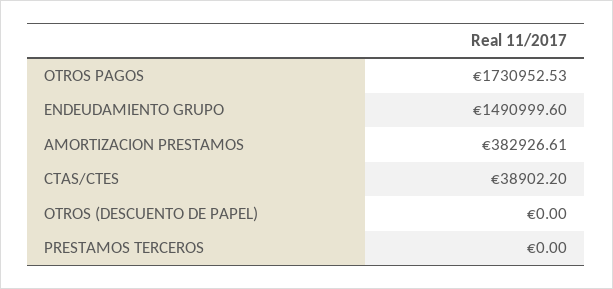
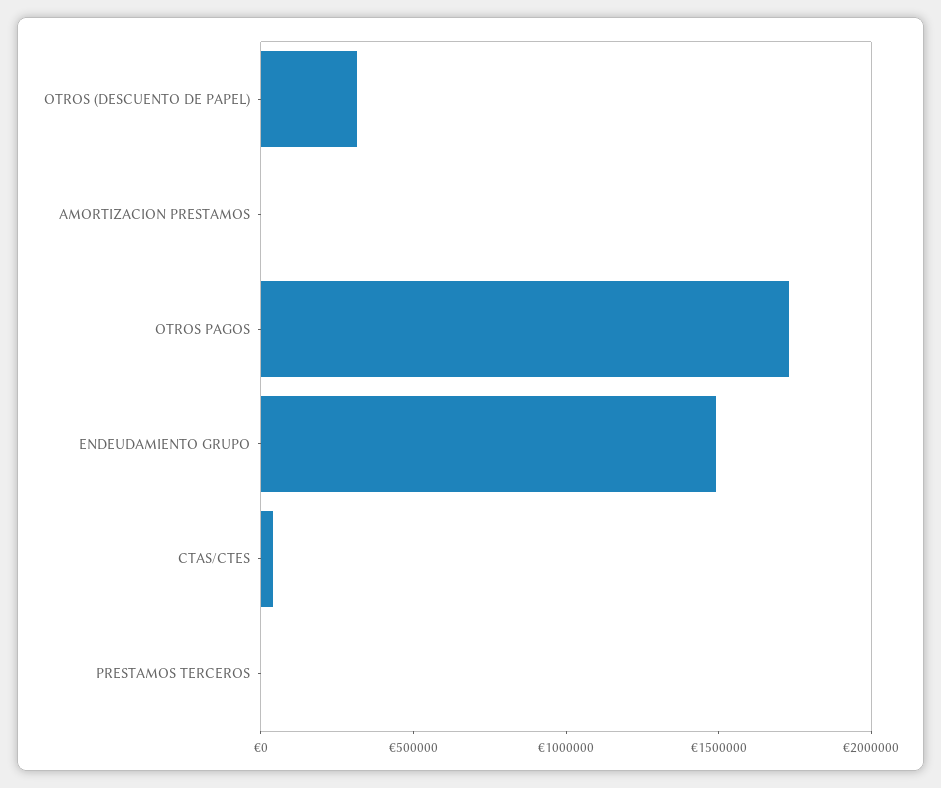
AMORTIZACION PRESTAMOS: 382926.61 -> 0
OTROS (DESCUENTO DE PAPEL): 0 -> 300000

